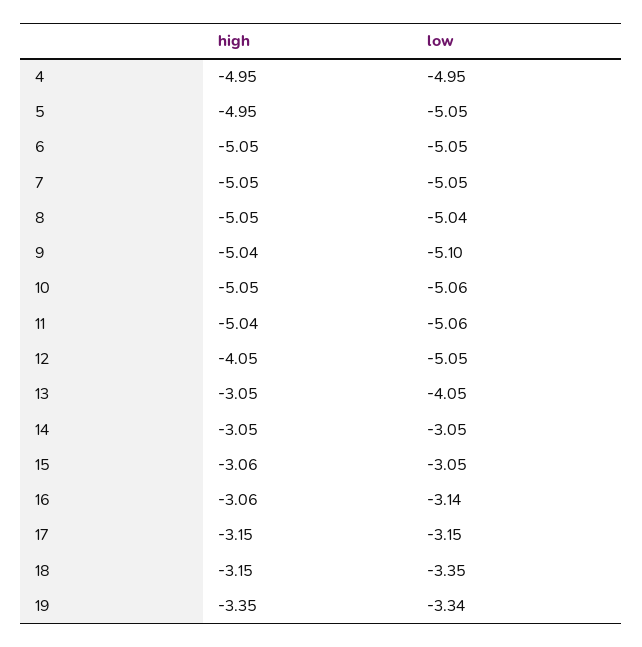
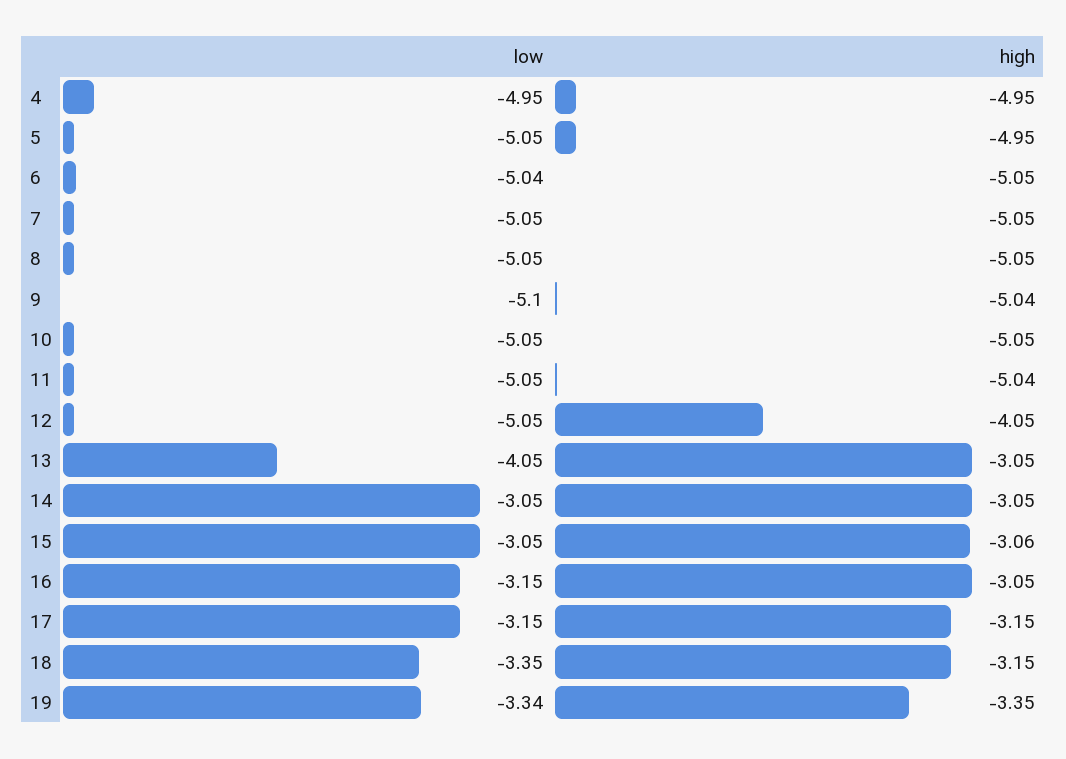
low, 6: -5.05 -> -5.04
low, 8: -5.04 -> -5.05
low, 10: -5.06 -> -5.05
low, 11: -5.06 -> -5.05
high, 16: -3.06 -> -3.05
low, 16: -3.14 -> -3.15

